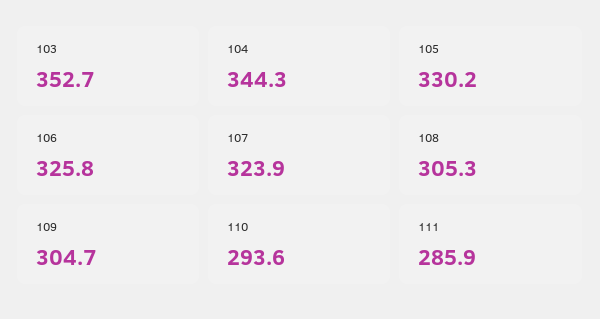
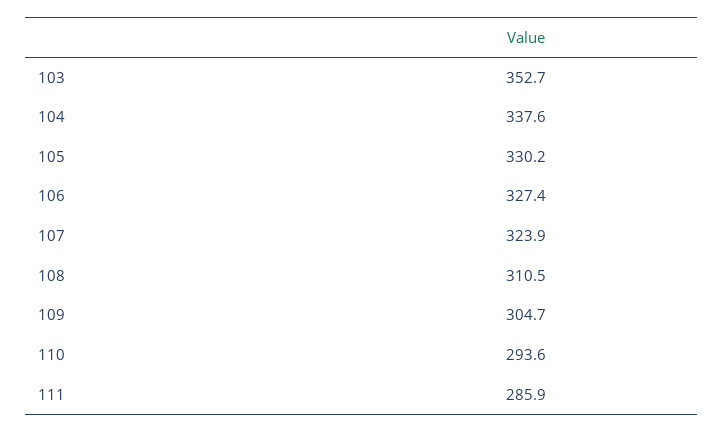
104: 344.3 -> 337.6
106: 325.8 -> 327.4
108: 305.3 -> 310.5

